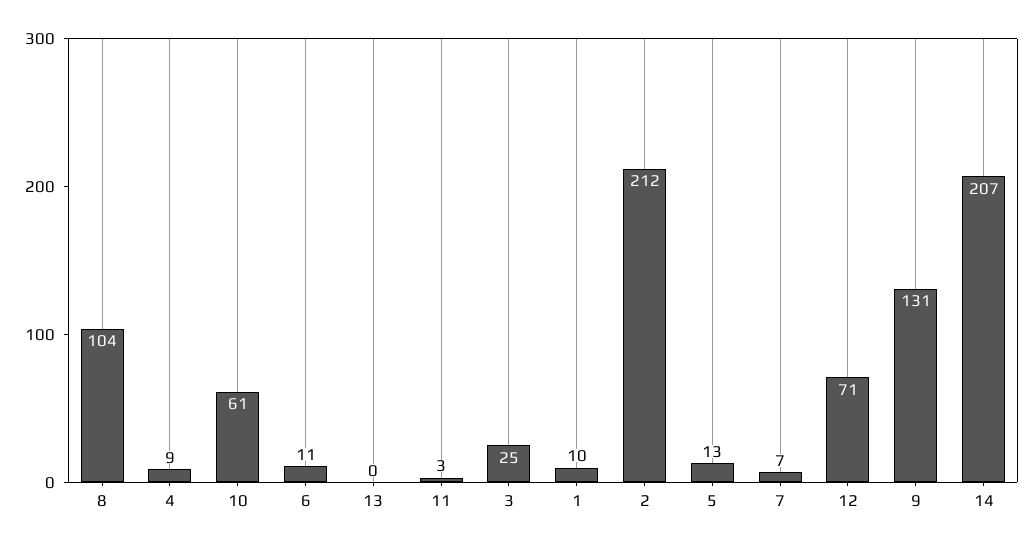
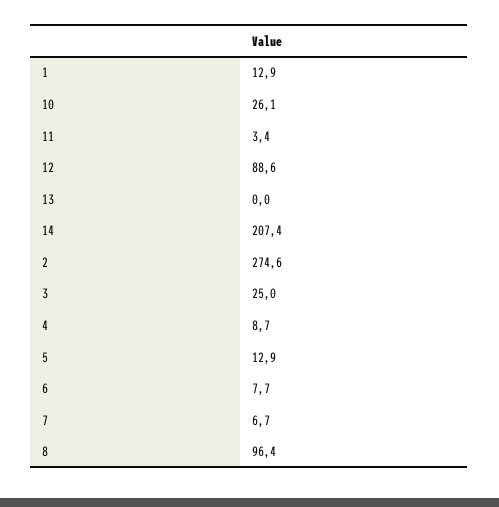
8: 104 -> 96.4
10: 61 -> 26.1
6: 11 -> 7.7
1: 10 -> 12.9
2: 212 -> 274.6
12: 71 -> 88.6
9: 131 -> none

